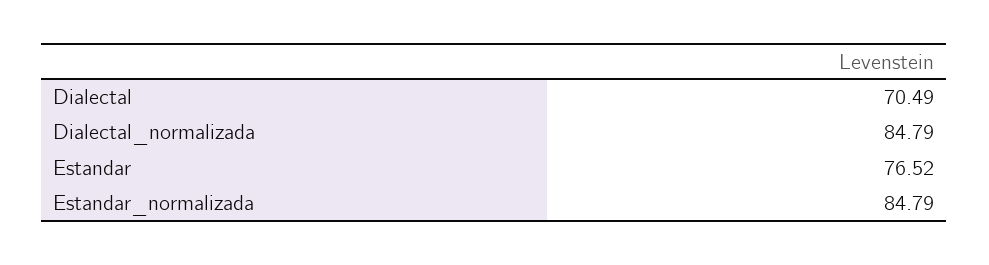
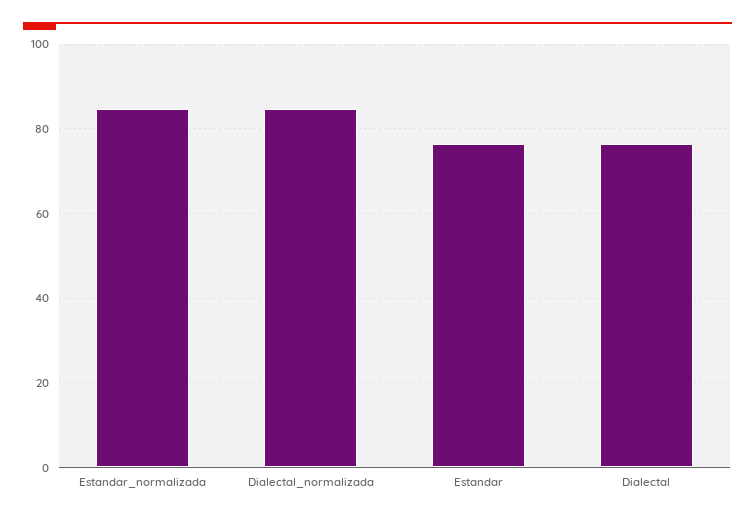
Dialectal: 70.49 -> 76

